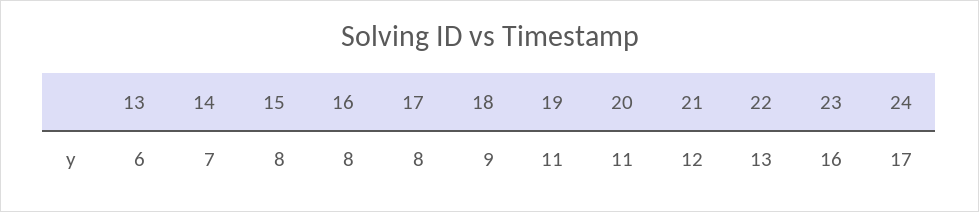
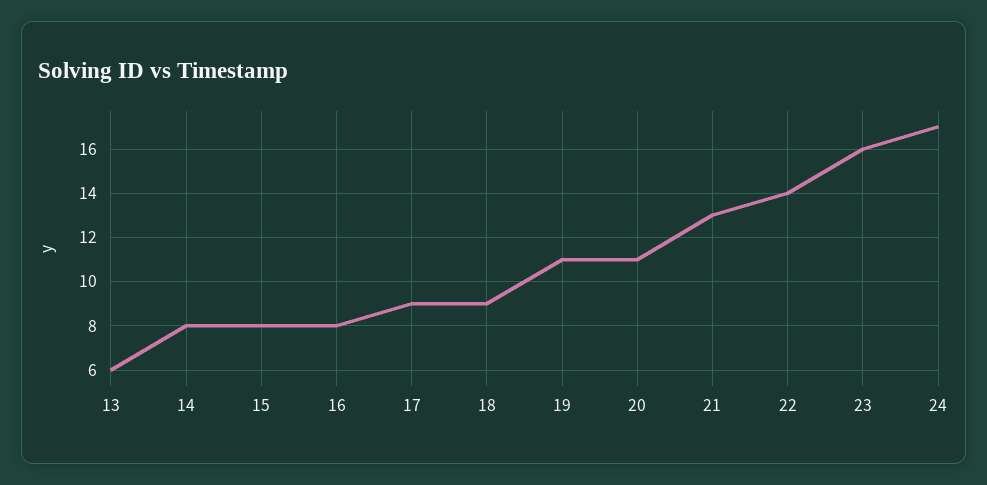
14: 7 -> 8
17: 8 -> 9
21: 12 -> 13
22: 13 -> 14

